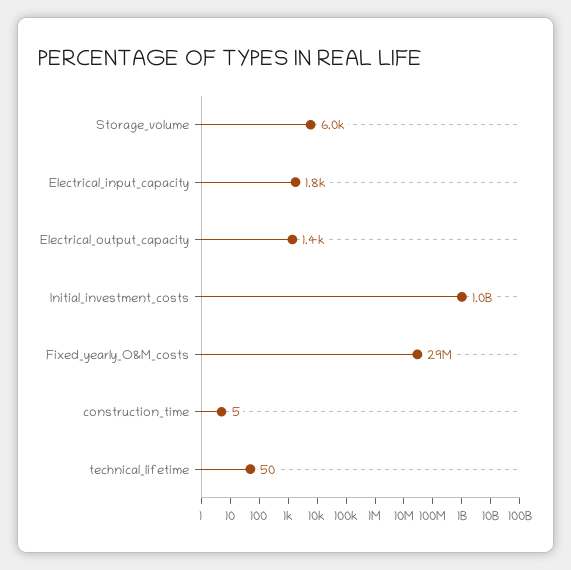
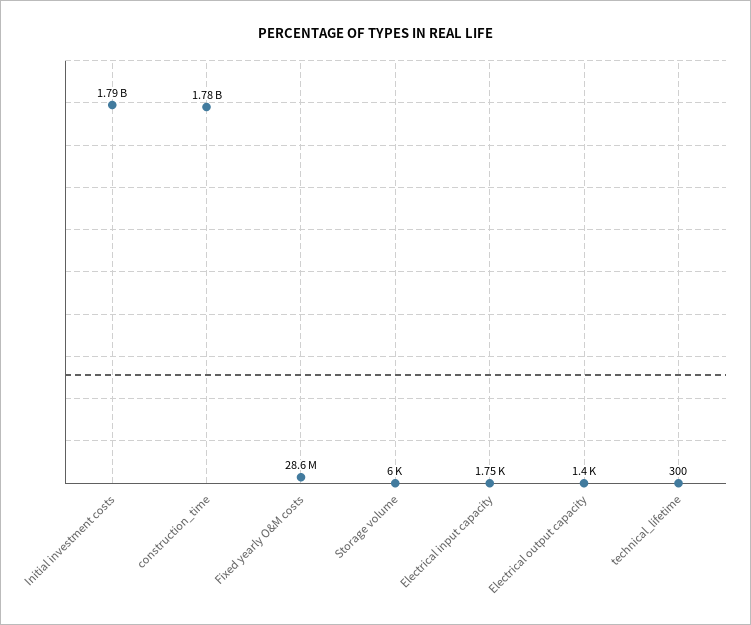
Initial_investment_costs: 1000000000 -> 1790000000
construction_time: 5 -> 1780000000
technical_lifetime: 50 -> 300

